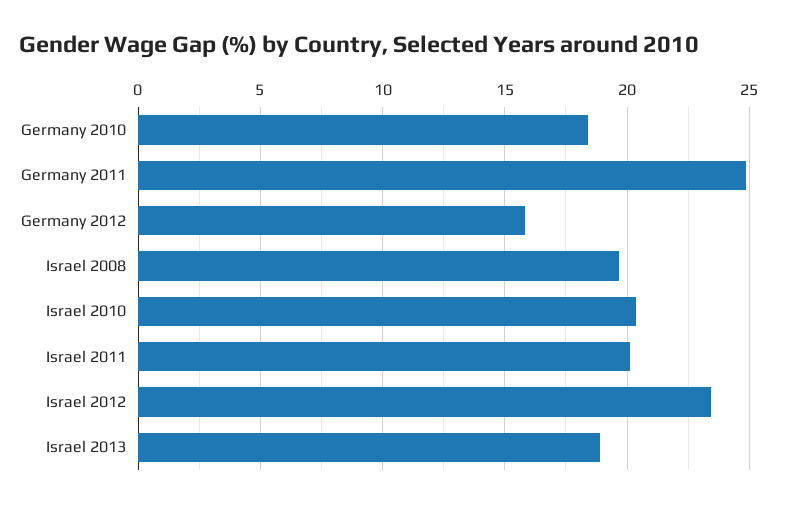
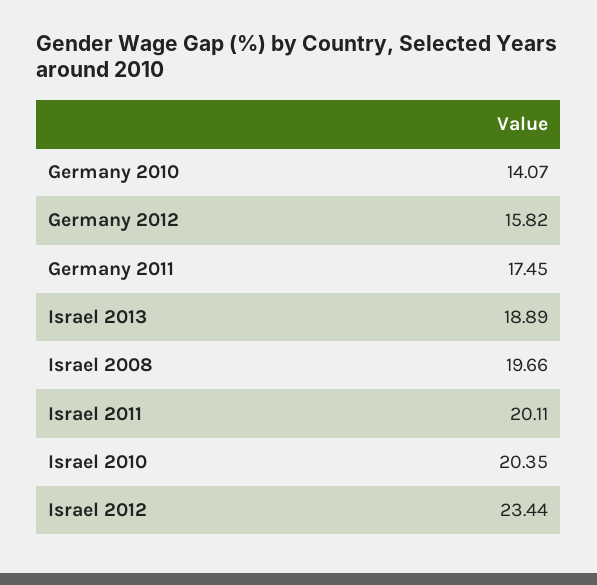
Germany 2010: 18.5 -> 14.07
Germany 2011: 25 -> 17.45

